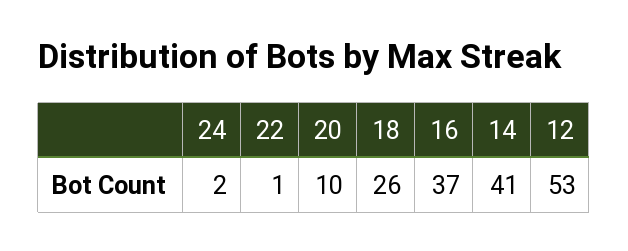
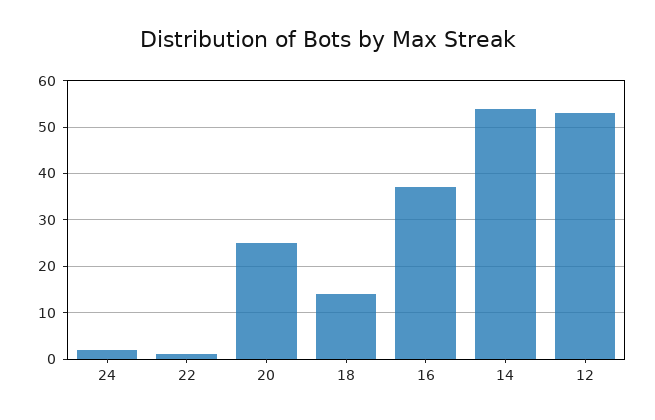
20: 10 -> 25
18: 26 -> 15
14: 41 -> 55

